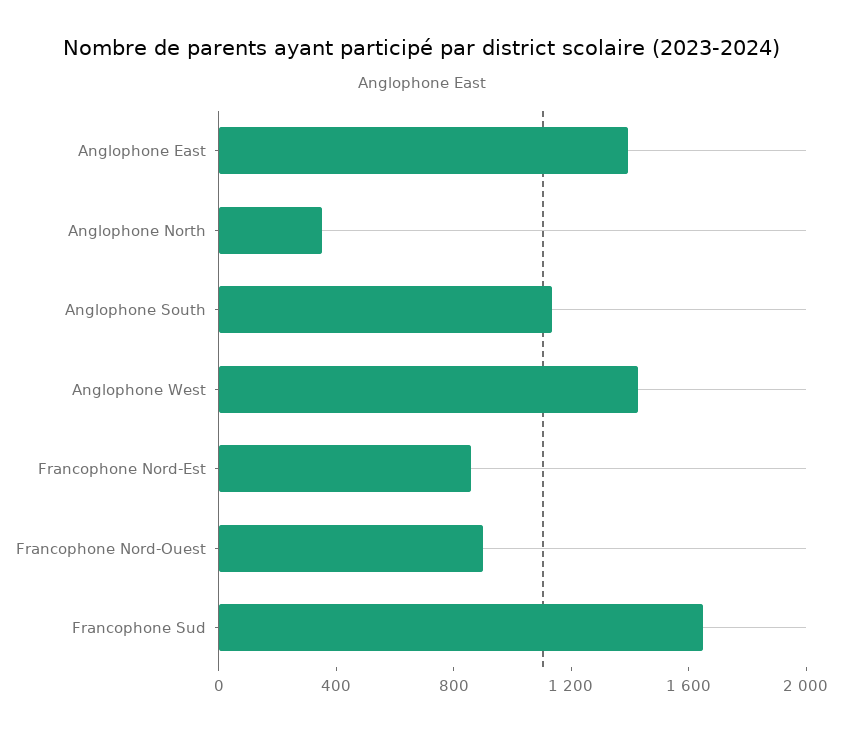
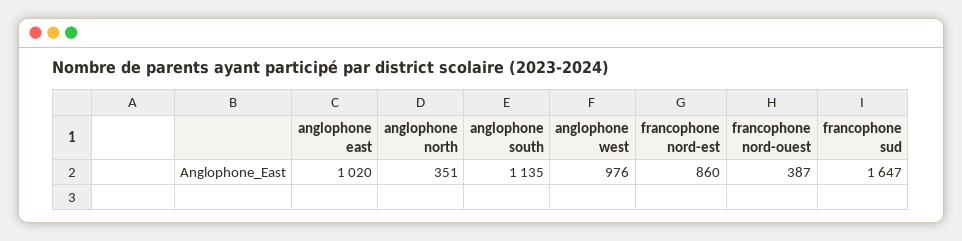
Anglophone East: 1400 -> 1020
Anglophone West: 1400 -> 976
Francophone Nord-Ouest: 900 -> 387

